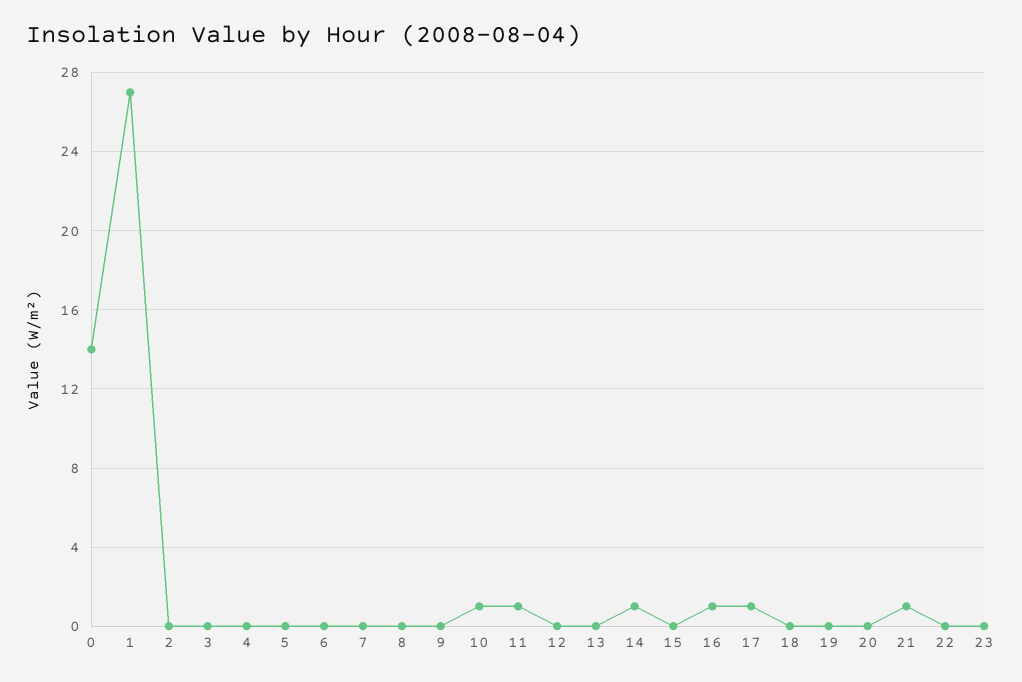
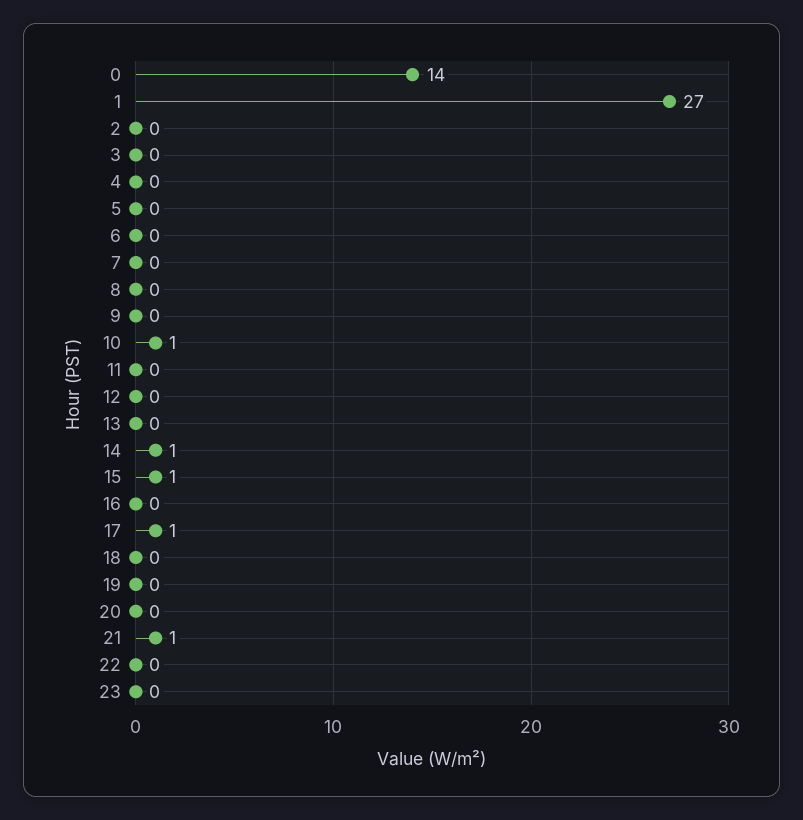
11: 1 -> 0
15: 0 -> 1
16: 1 -> 0

